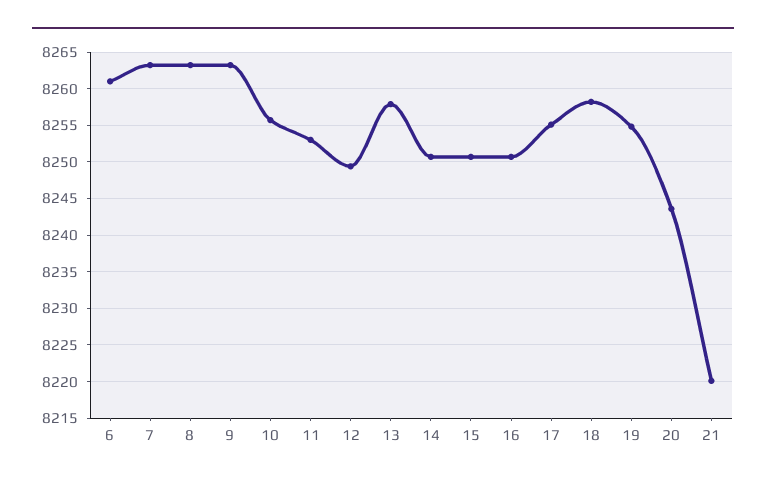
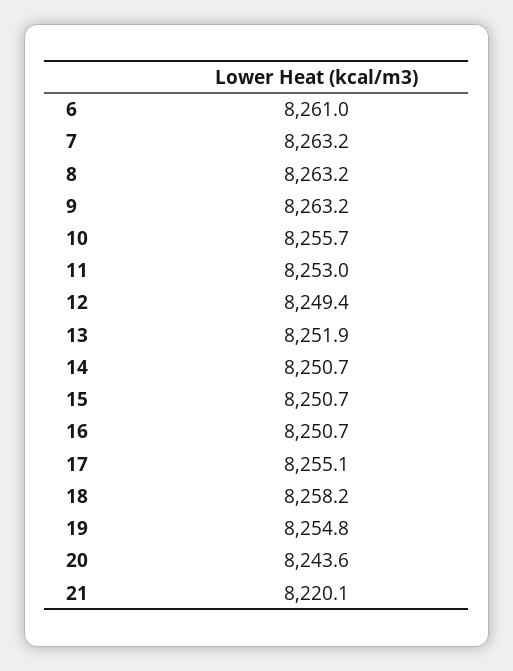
13: 8258 -> 8251.9

